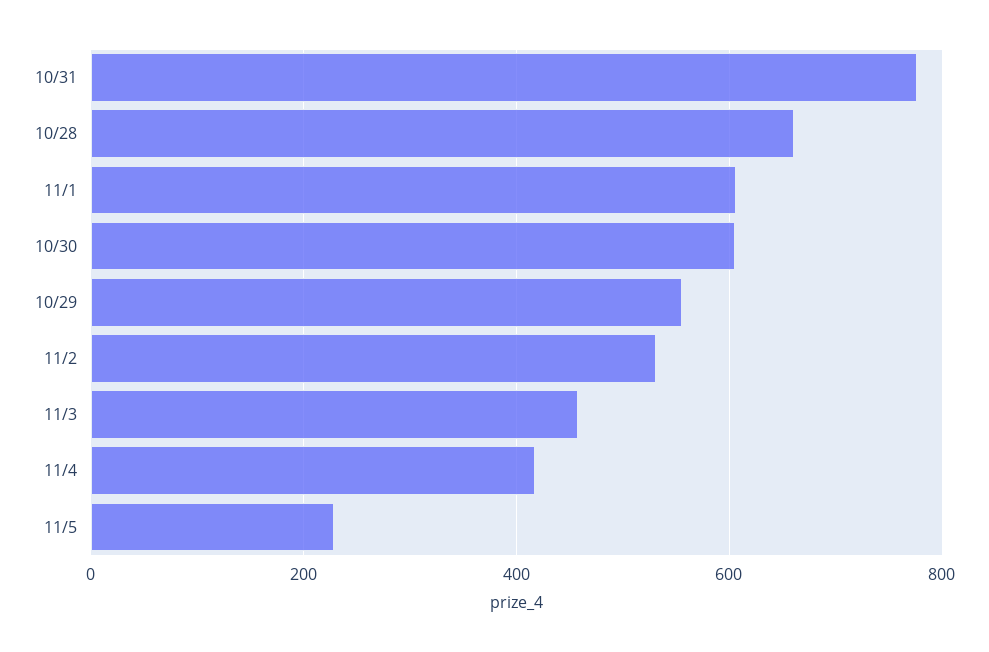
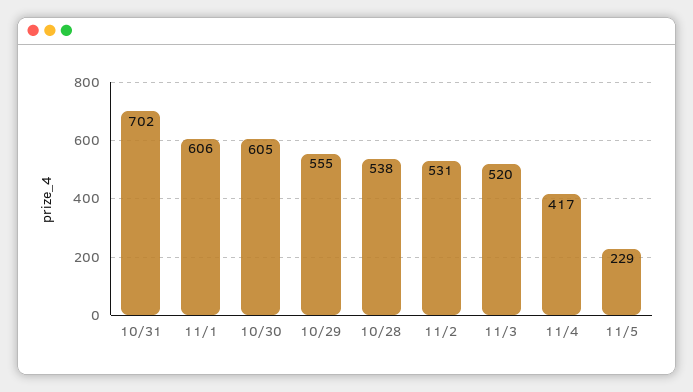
10/31: 780 -> 702
10/28: 660 -> 538
11/3: 460 -> 520

